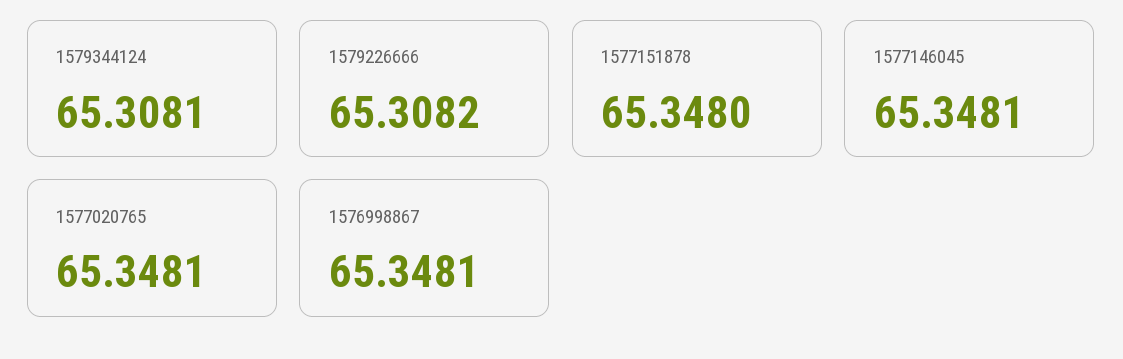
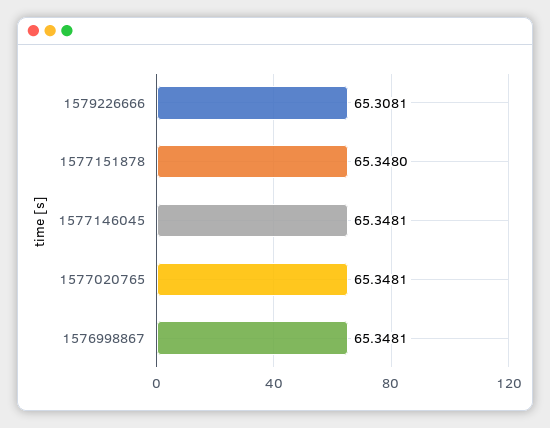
1579344124: 65.3081 -> none
1579226666: 65.3082 -> 65.3081

